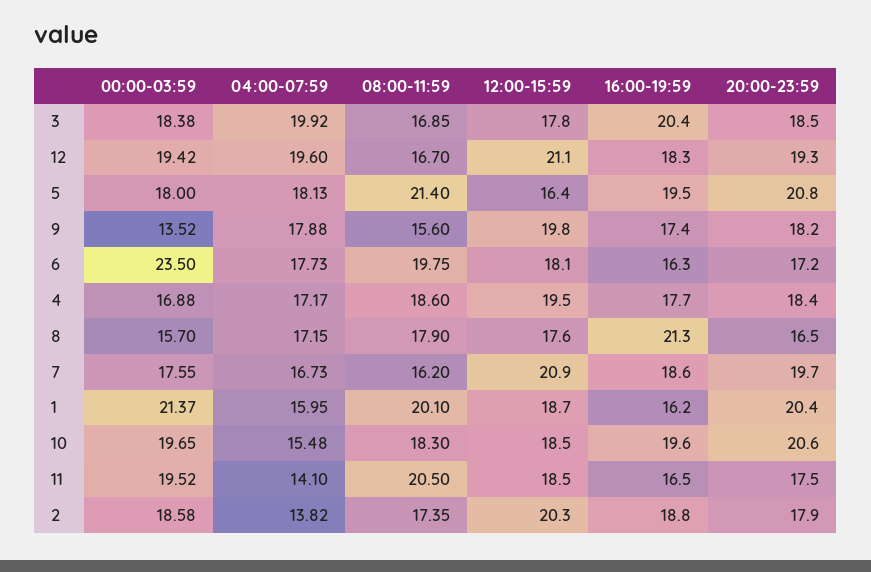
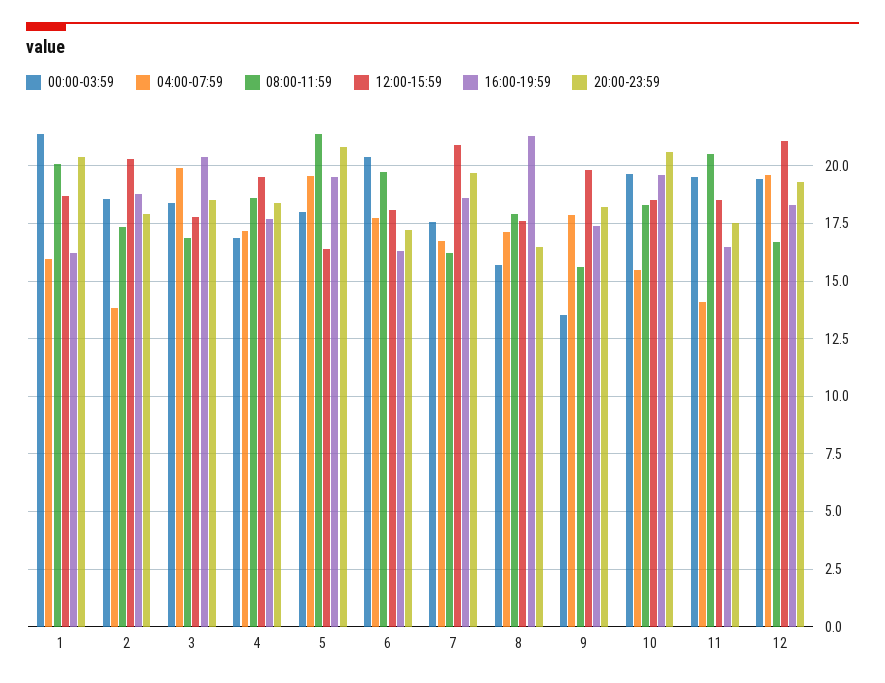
04:00-07:59, 5: 18.13 -> 19.5
00:00-03:59, 6: 23.5 -> 20.5

